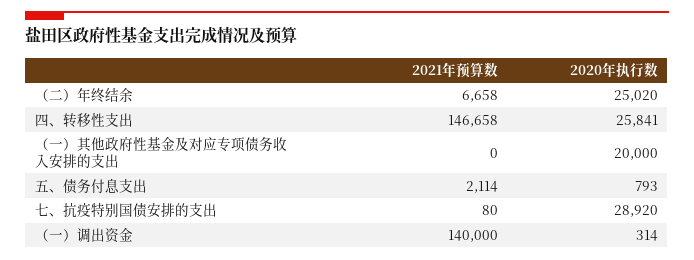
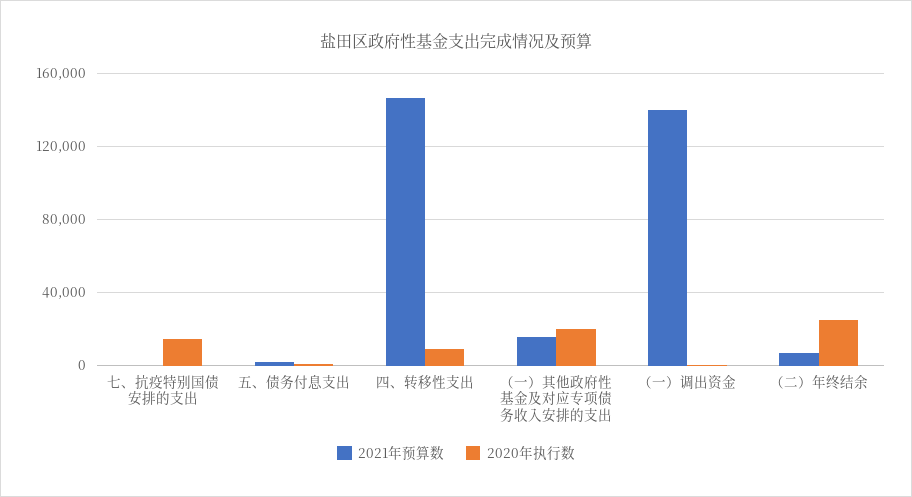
2020年执行数, 四、转移性支出: 25841 -> 10000
2021年预算数, （一）其他政府性基金及对应专项债务收入安排的支出: 0 -> 15000
2020年执行数, 七、抗疫特别国债安排的支出: 28920 -> 15000

